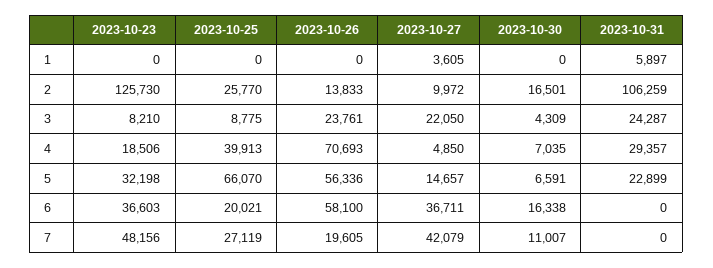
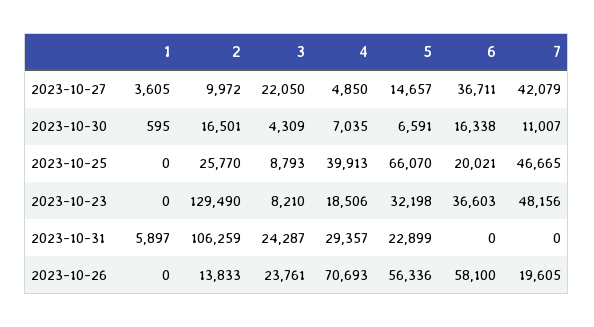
2023-10-30, 1: 0 -> 595
2023-10-23, 2: 125730 -> 129490
2023-10-25, 3: 8775 -> 8793
2023-10-25, 7: 27119 -> 46665

